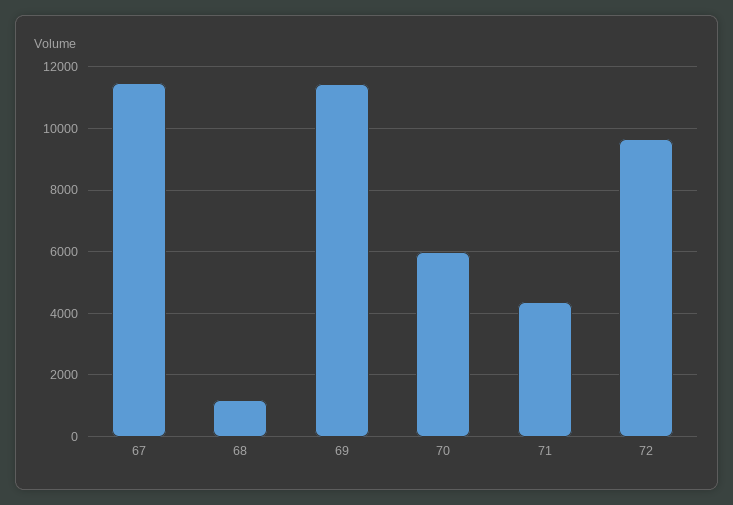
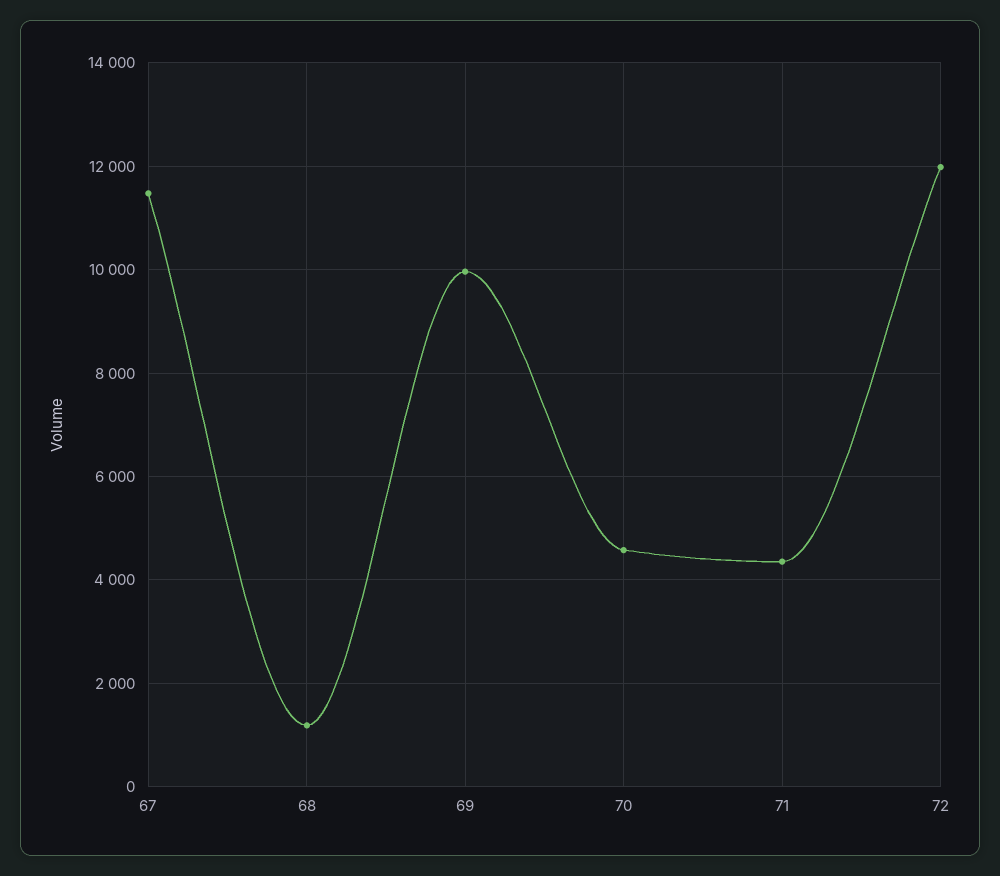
69: 11400 -> 10000
70: 6000 -> 4600
72: 9600 -> 12000

